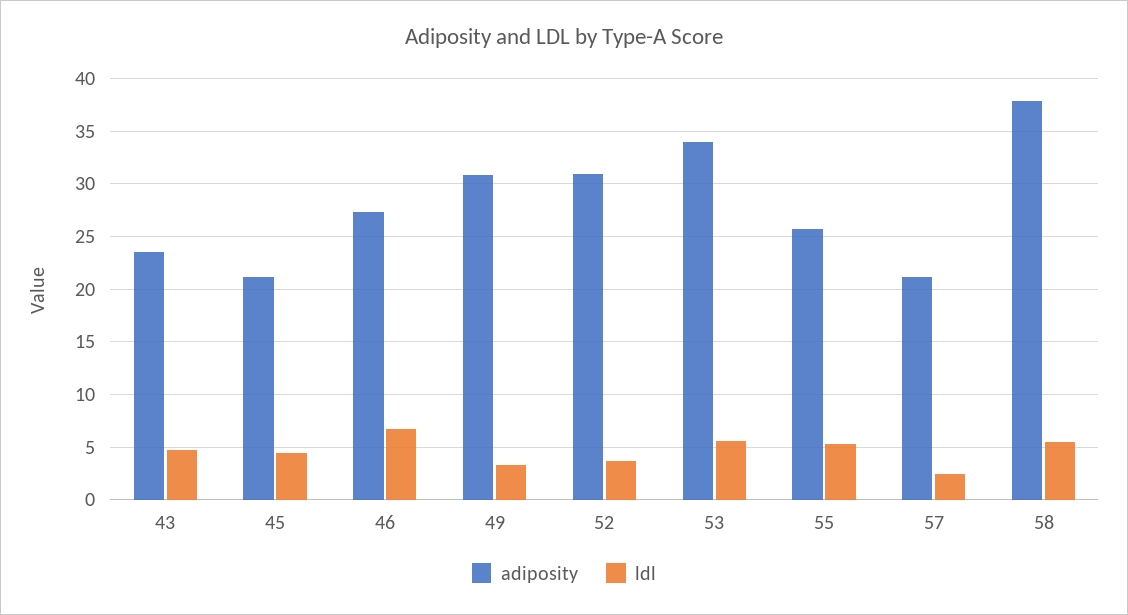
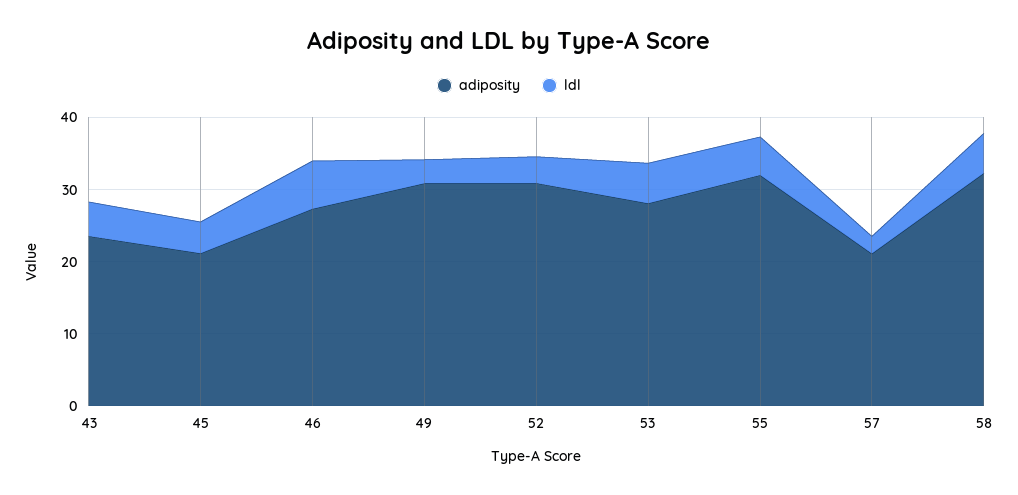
adiposity, 53: 34 -> 28
adiposity, 55: 26 -> 32
adiposity, 58: 38 -> 32

